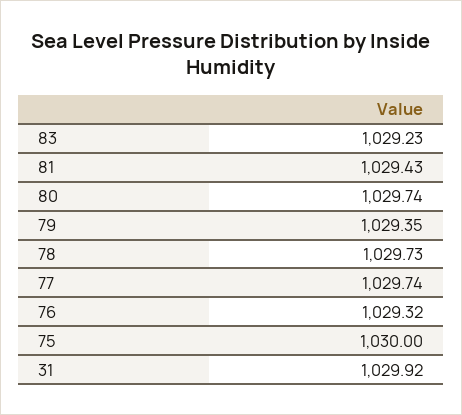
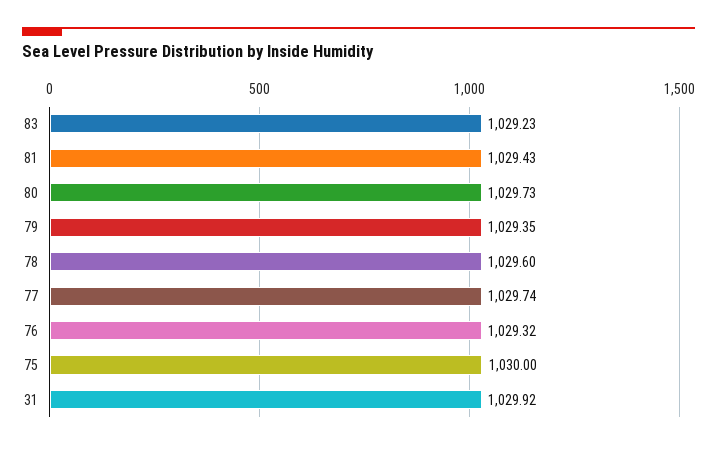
80: 1029.74 -> 1029.73
78: 1029.73 -> 1029.6

